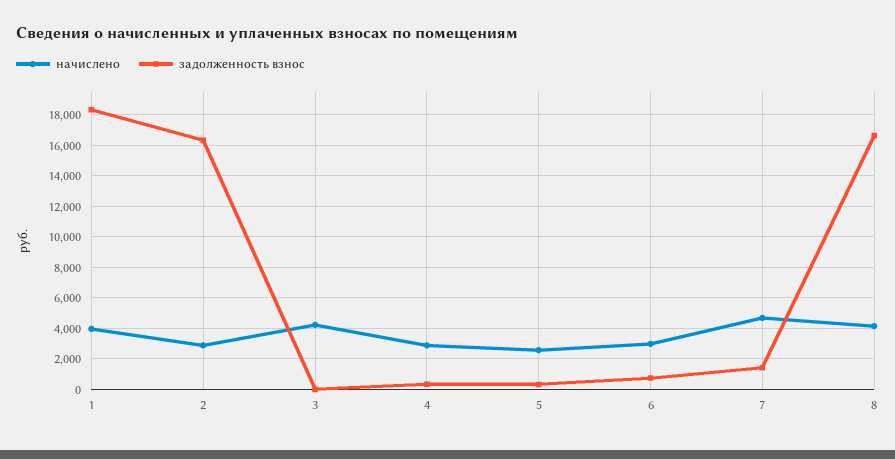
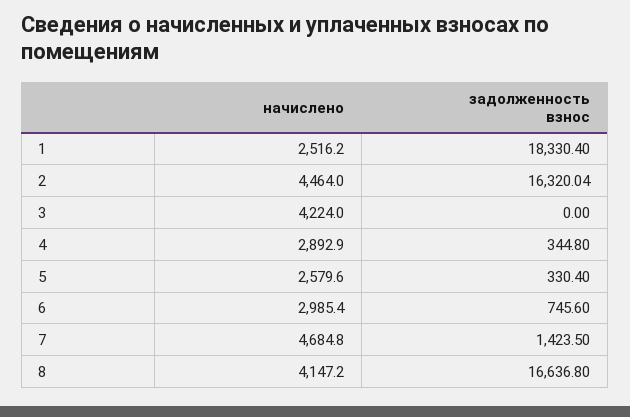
начислено, 1: 4000 -> 2516.2
начислено, 2: 3000 -> 4464

